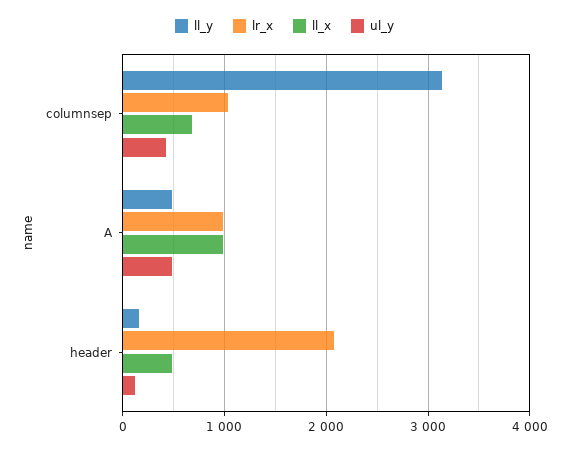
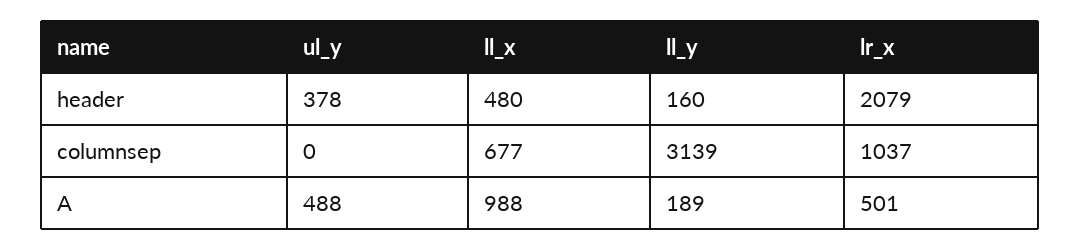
ul_y, columnsep: 400 -> 0
ll_y, A: 500 -> 189
lr_x, A: 1000 -> 501
ul_y, header: 100 -> 378

